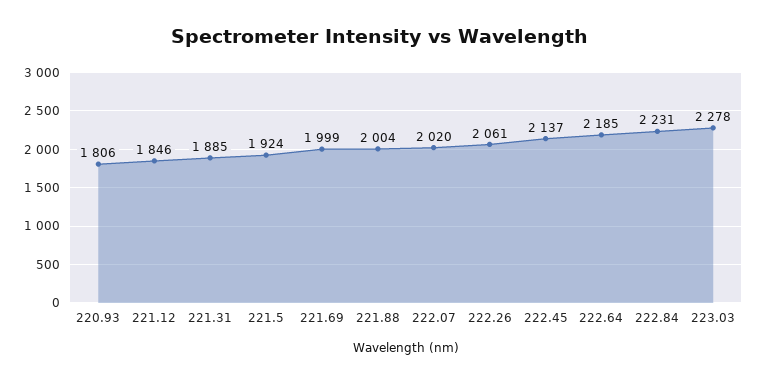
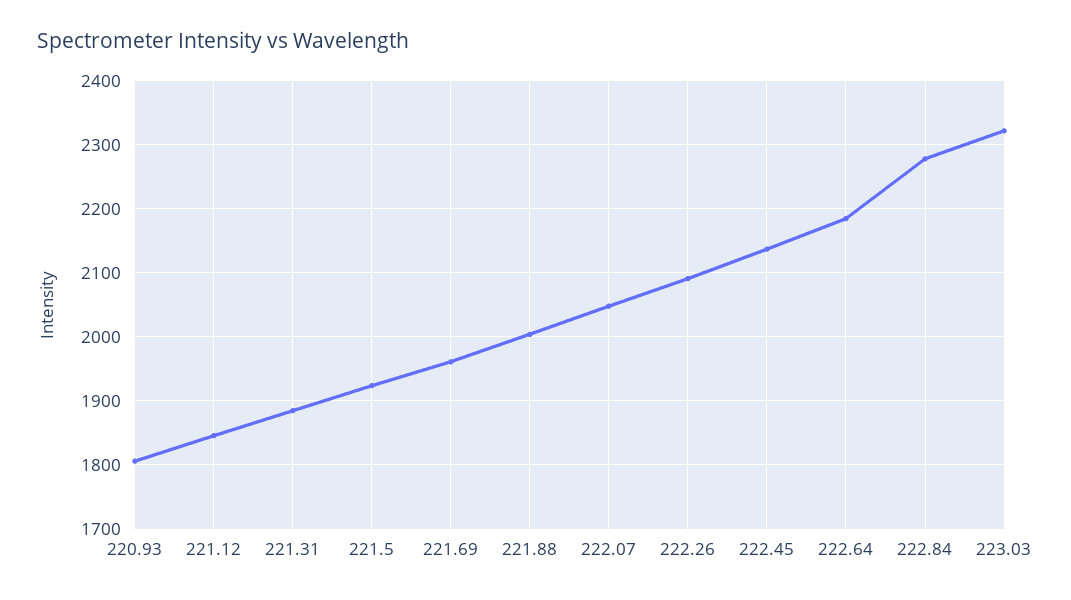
221.69: 1999 -> 1960
222.07: 2020 -> 2050
222.26: 2061 -> 2090
222.84: 2231 -> 2280
223.03: 2278 -> 2320

